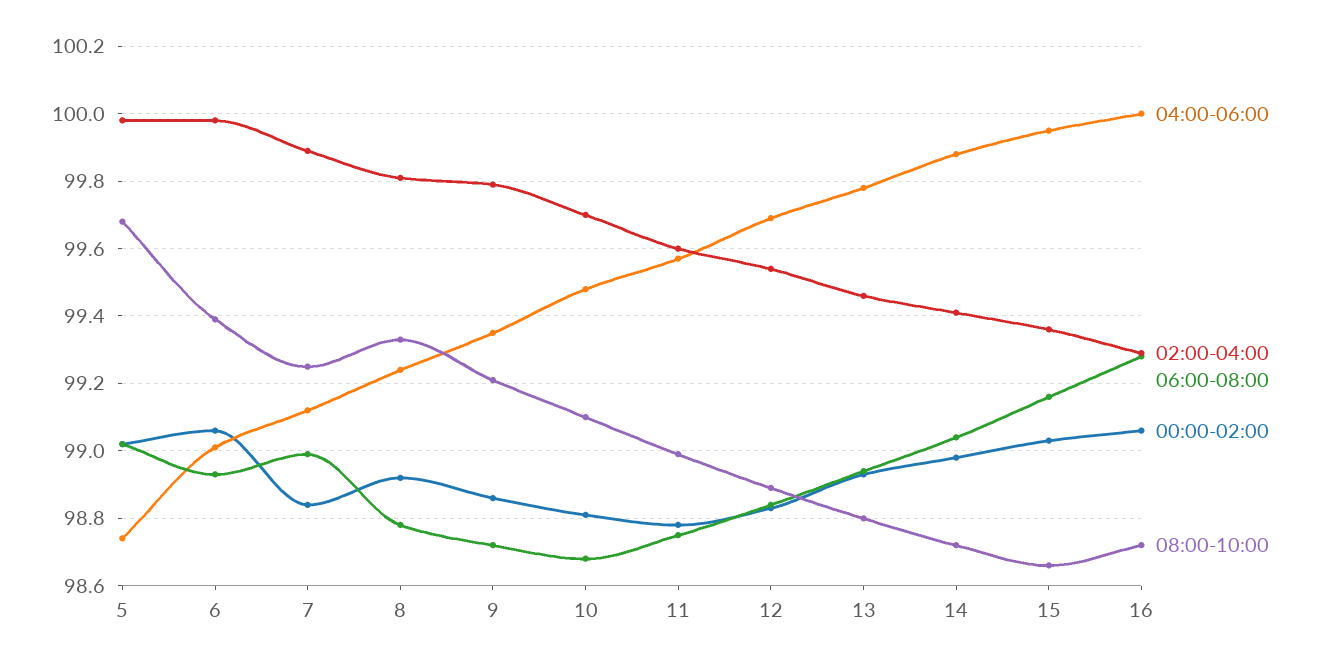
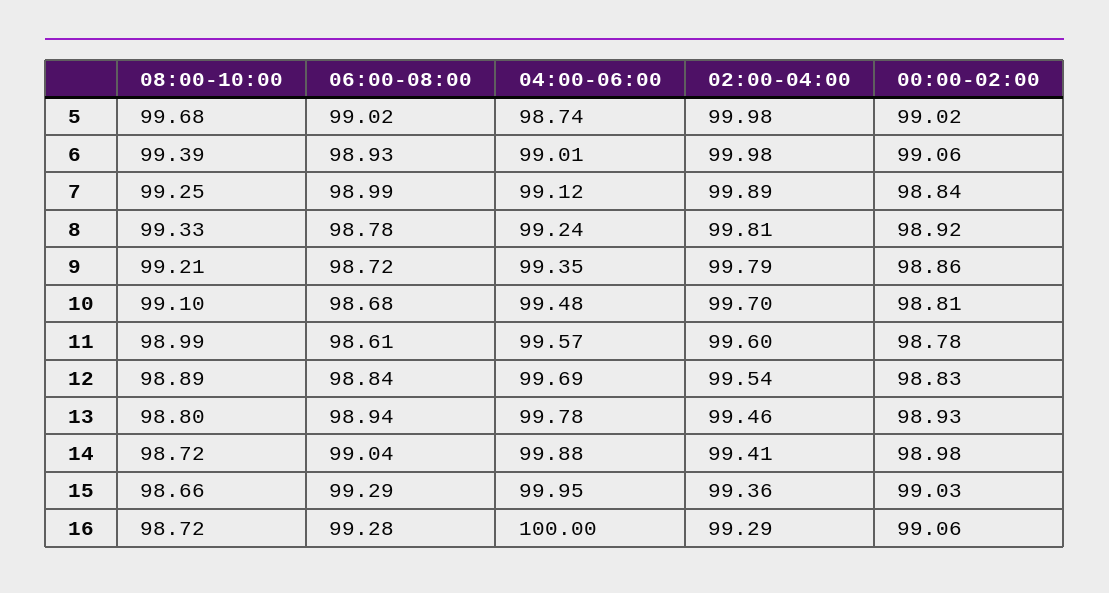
06:00-08:00, 11: 98.75 -> 98.61
06:00-08:00, 15: 99.15 -> 99.29

